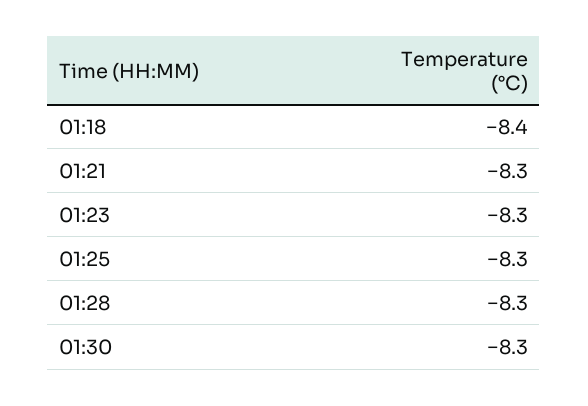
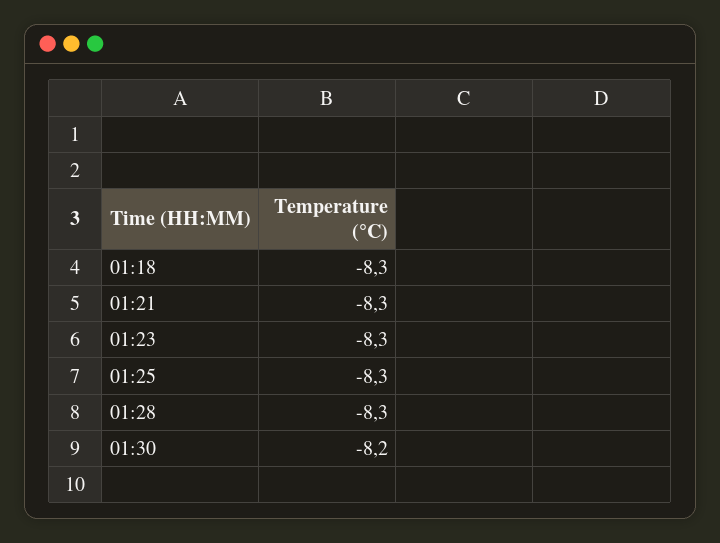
01:18: -8.4 -> -8.3
01:30: -8.3 -> -8.2

